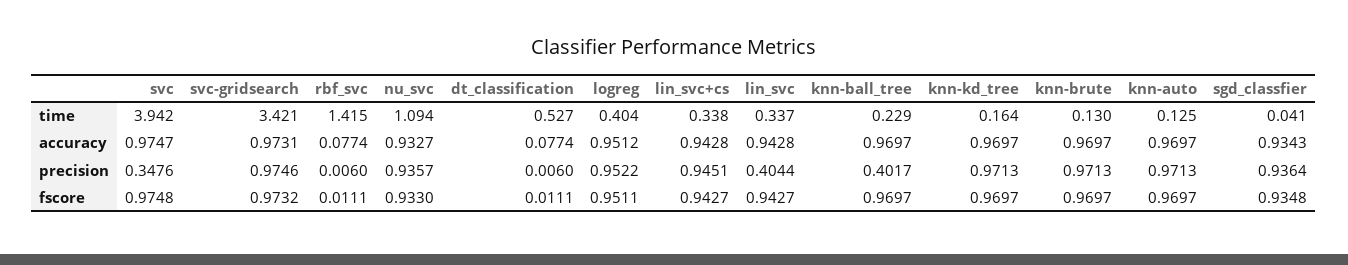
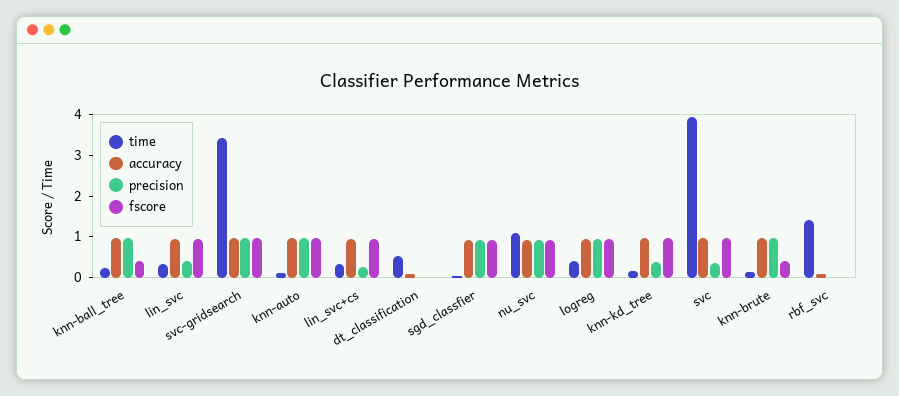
precision, lin_svc+cs: 0.9451 -> 0.2
precision, knn-ball_tree: 0.4017 -> 1
precision, knn-kd_tree: 0.9713 -> 0.4
fscore, knn-ball_tree: 0.9697 -> 0.4
fscore, knn-brute: 0.9697 -> 0.4

